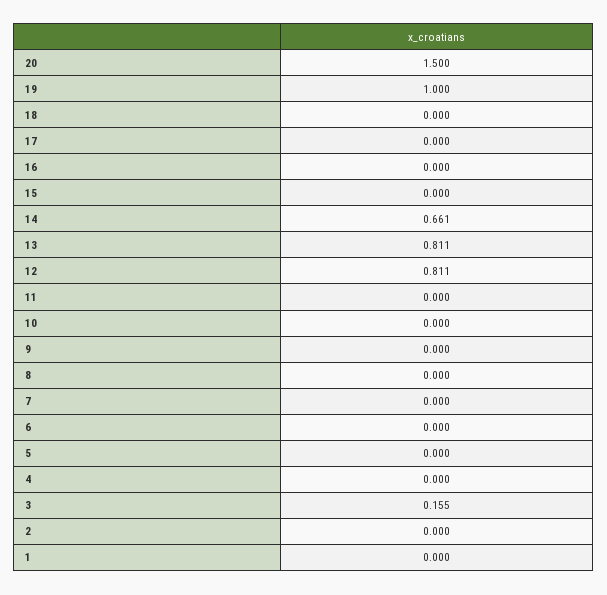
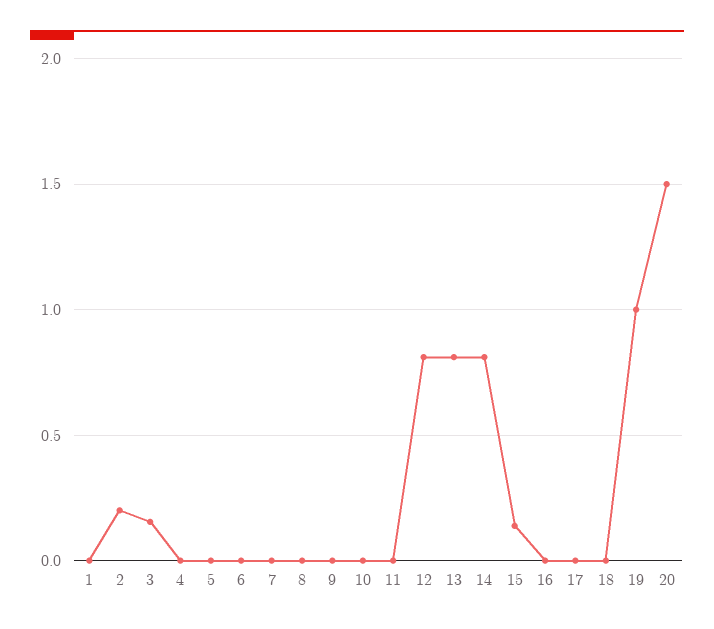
15: 0 -> 0.15
14: 0.661 -> 0.8
2: 0 -> 0.2

